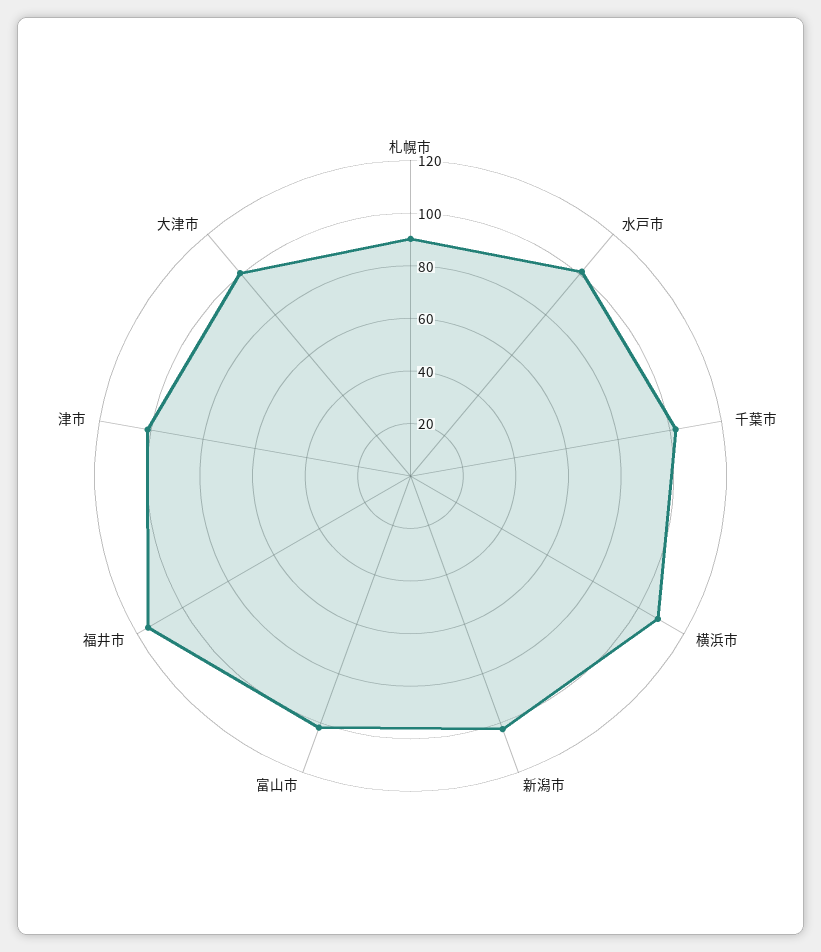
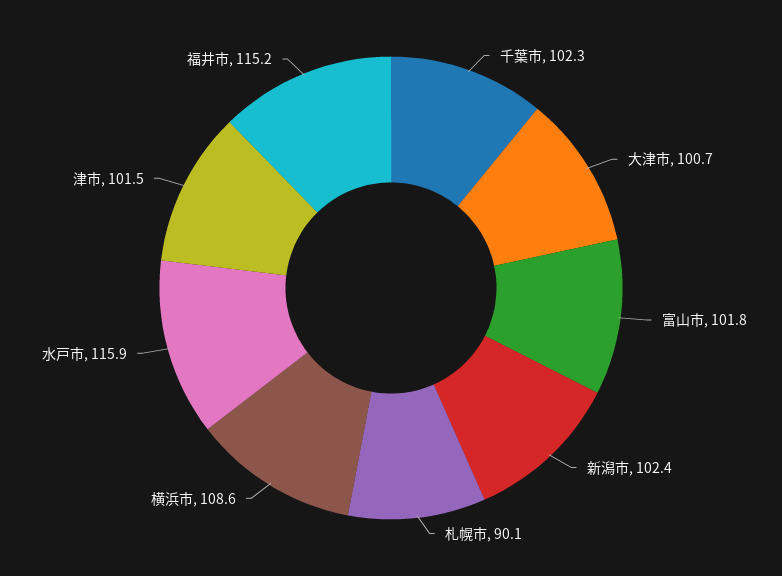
水戸市: 100 -> 115.9

